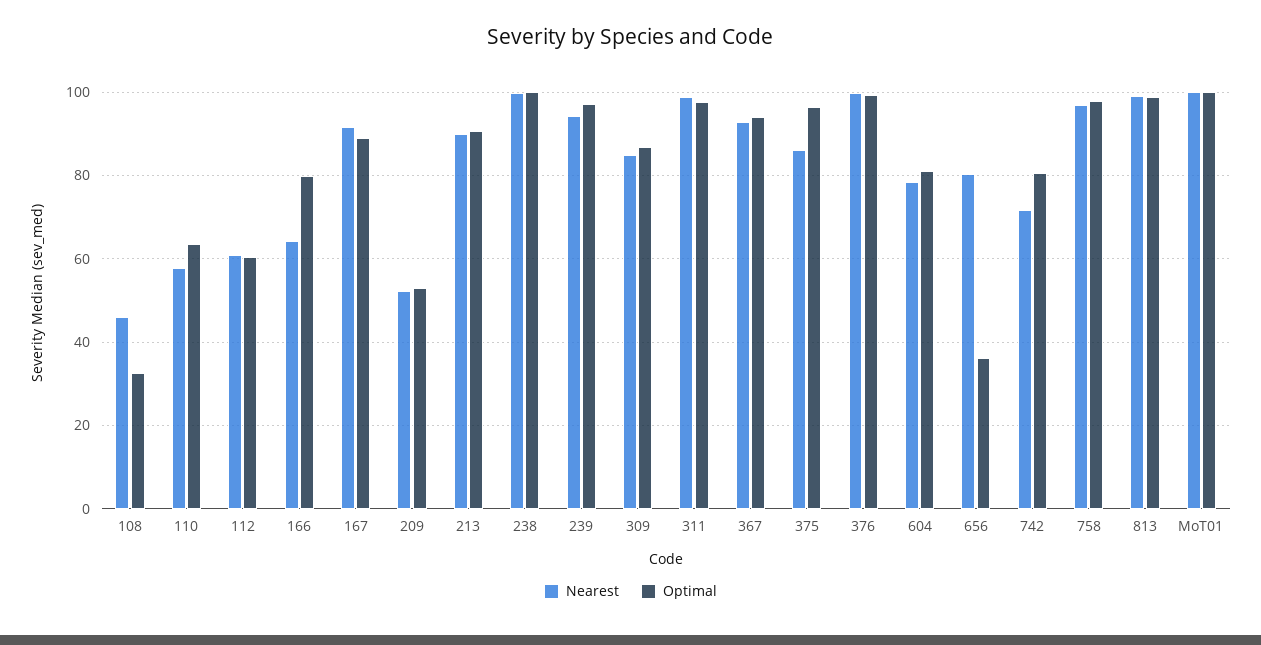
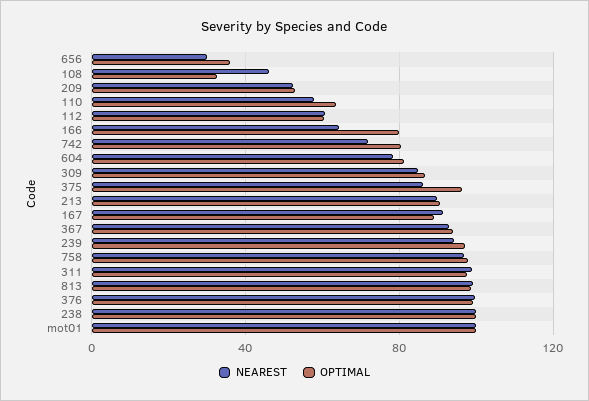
Nearest, 656: 80 -> 30

